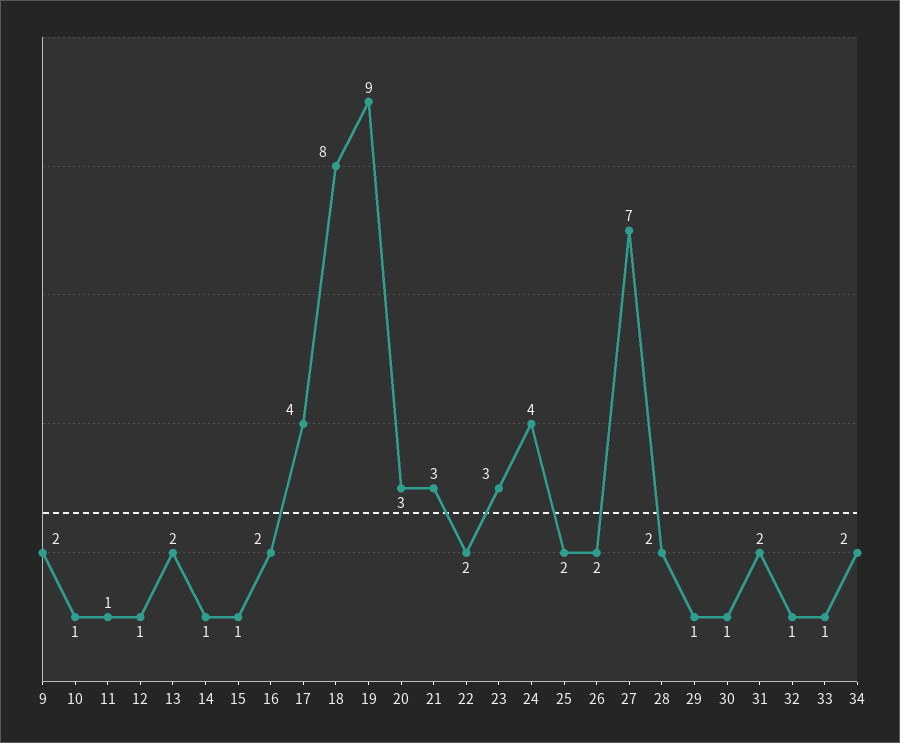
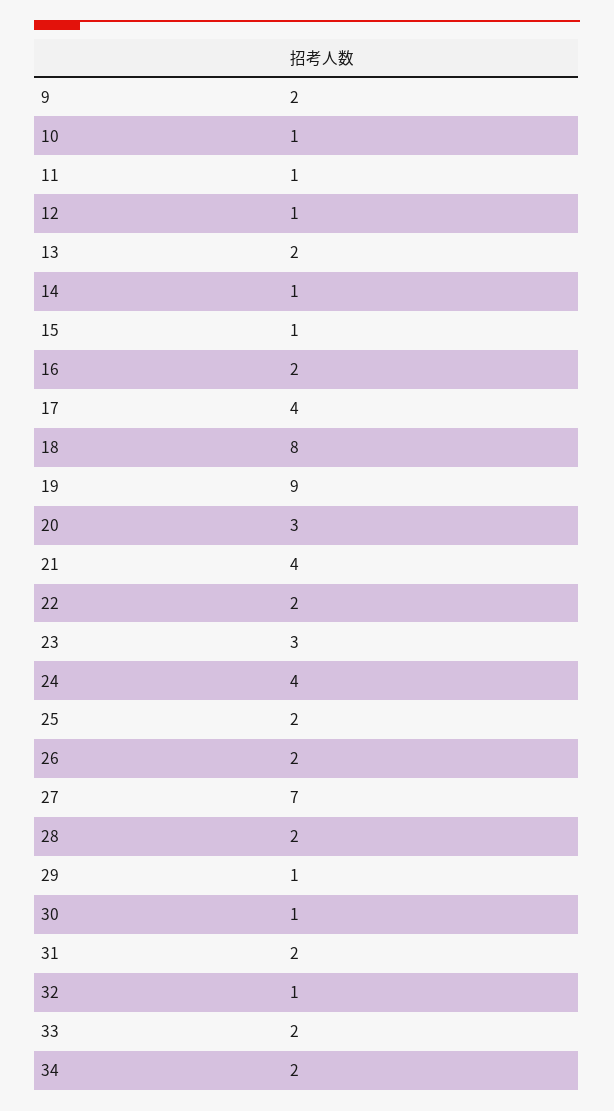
21: 3 -> 4
33: 1 -> 2

